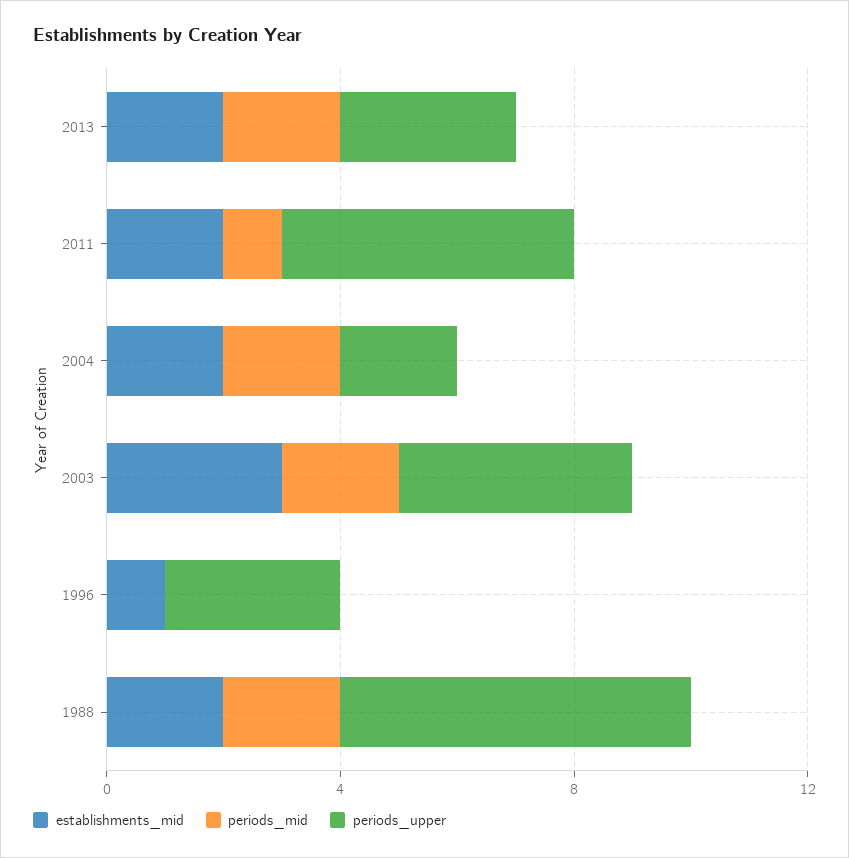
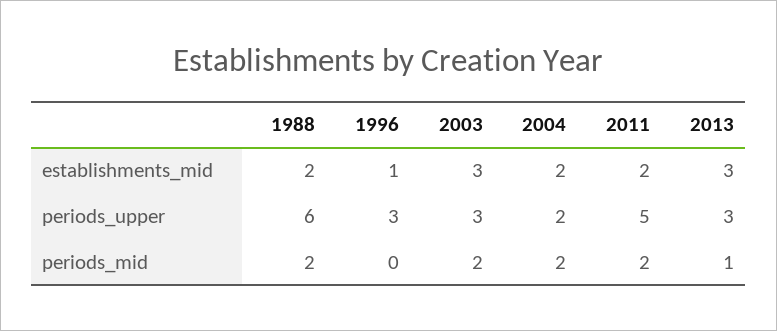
establishments_mid, 2013: 2 -> 3
periods_mid, 2013: 2 -> 1
periods_mid, 2011: 1 -> 2
periods_upper, 2003: 4 -> 3

